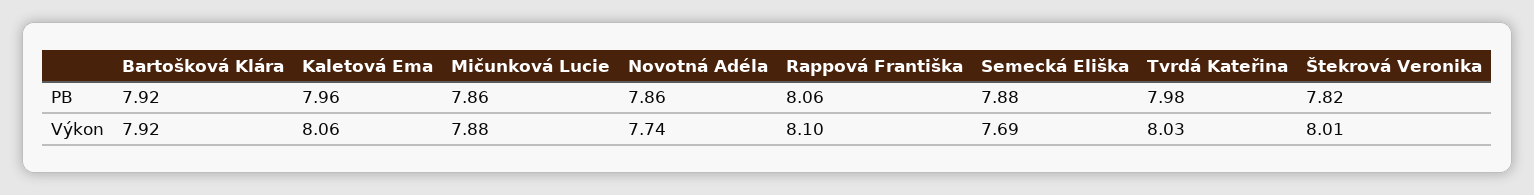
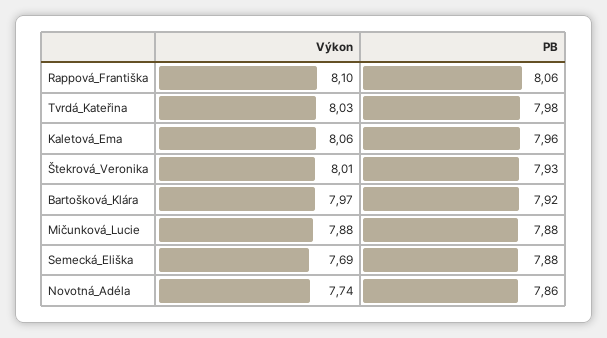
Mičunková Lucie, PB: 7.86 -> 7.88
Štekrová Veronika, PB: 7.82 -> 7.93
Bartošková Klára, Výkon: 7.92 -> 7.97

